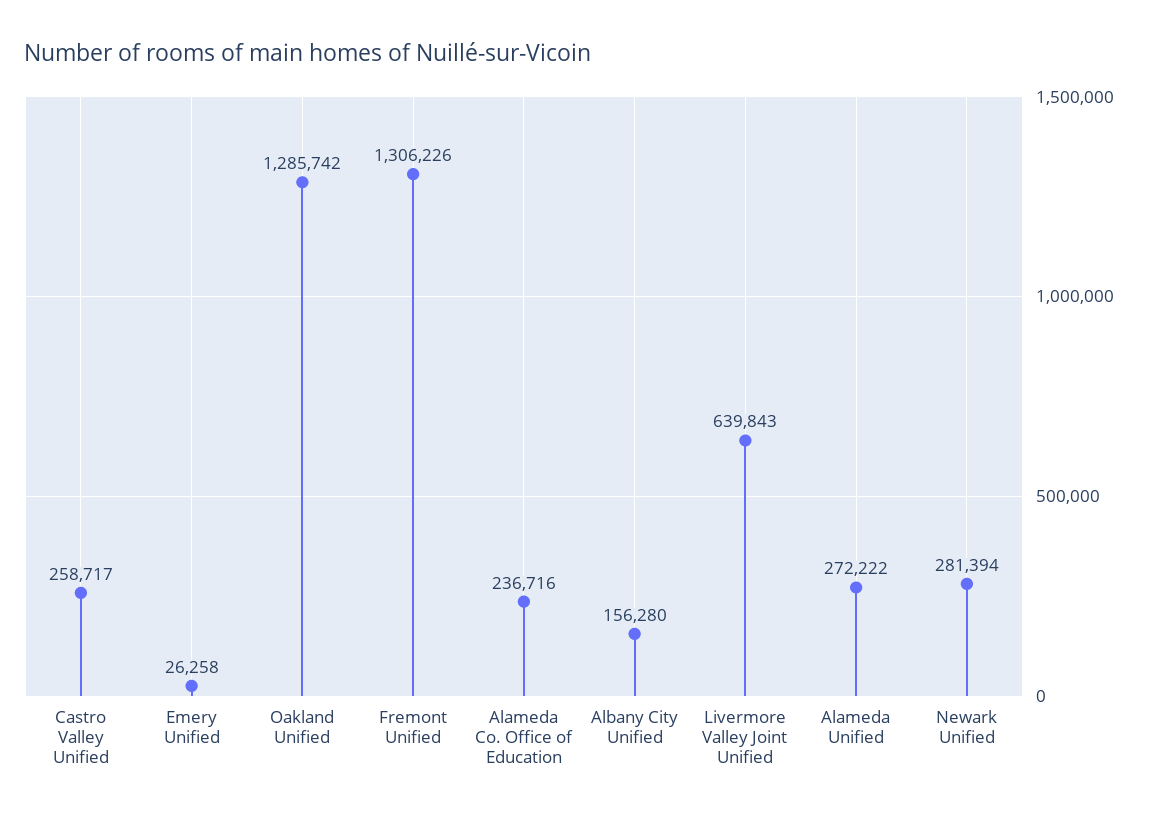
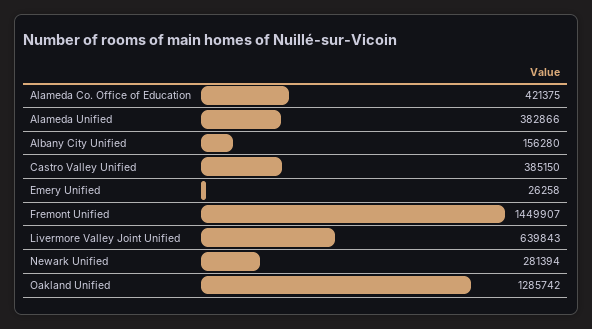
Castro Valley Unified: 258717 -> 385150
Fremont Unified: 1306226 -> 1449907
Alameda Co. Office of Education: 236716 -> 421375
Alameda Unified: 272222 -> 382866

